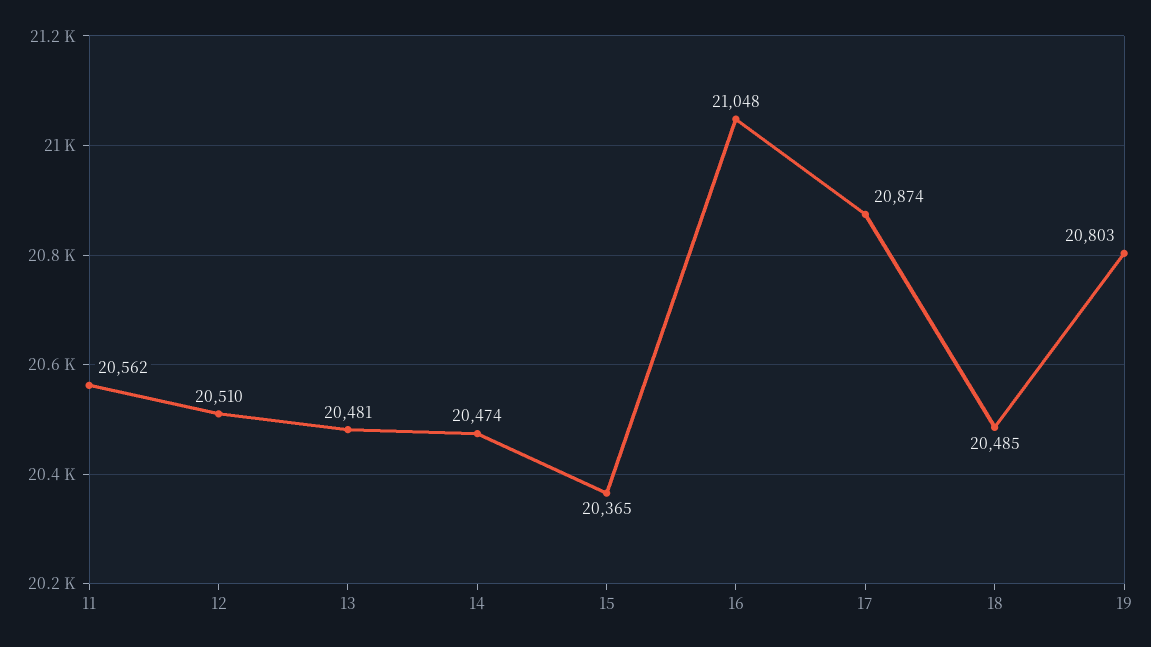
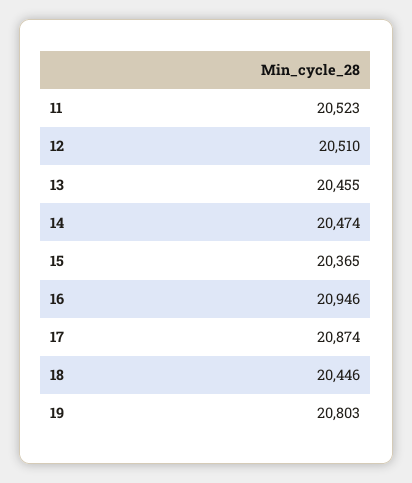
11: 20562 -> 20523
13: 20481 -> 20455
16: 21048 -> 20946
18: 20485 -> 20446

